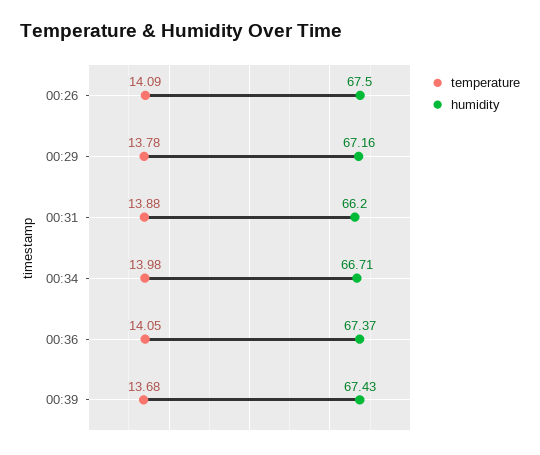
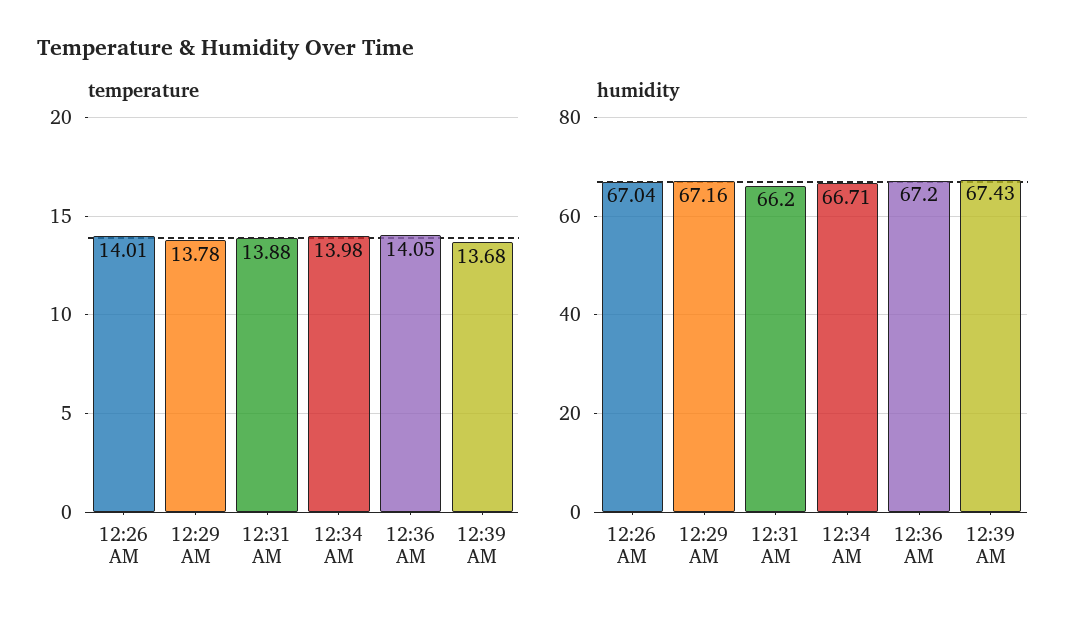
temperature, 00:26: 14.09 -> 14.01
humidity, 00:26: 67.5 -> 67.04
humidity, 00:36: 67.37 -> 67.2

